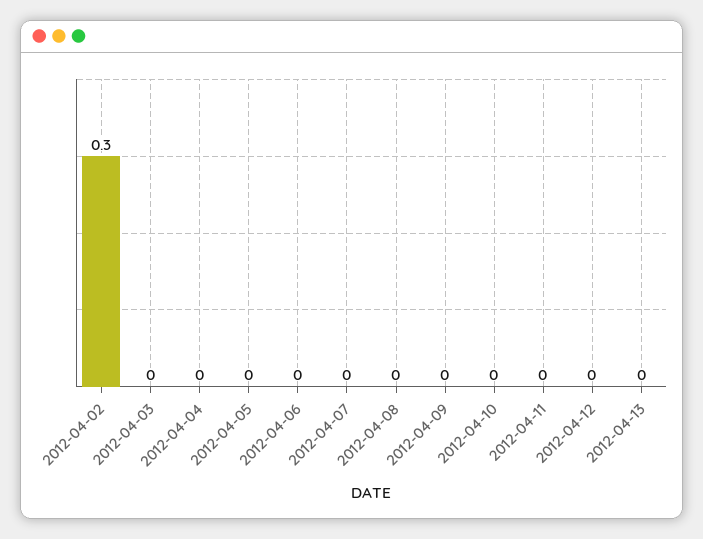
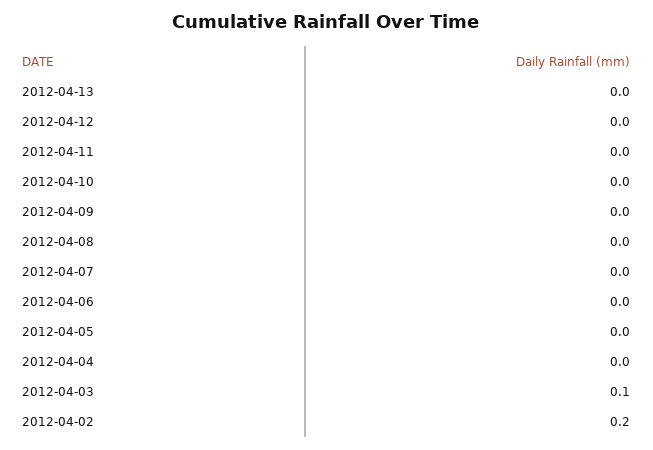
2012-04-02: 0.3 -> 0.2
2012-04-03: 0 -> 0.1

